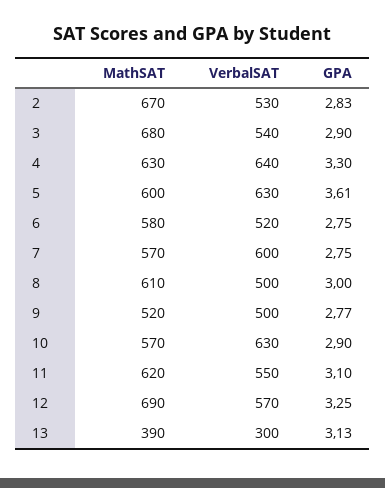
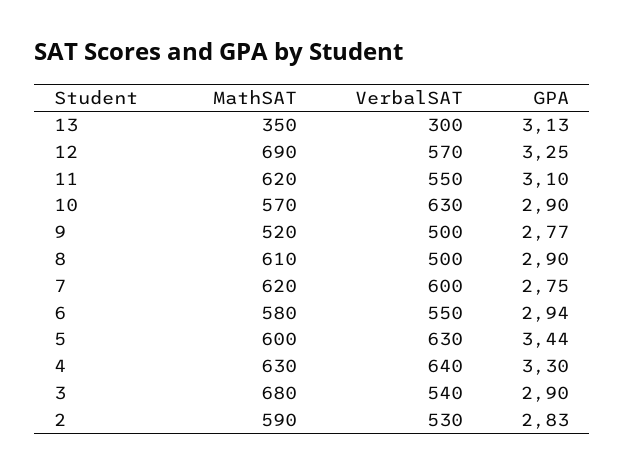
MathSAT, 2: 670 -> 590
GPA, 5: 3.61 -> 3.44
VerbalSAT, 6: 520 -> 550
GPA, 6: 2.75 -> 2.94
MathSAT, 7: 570 -> 620
GPA, 8: 3 -> 2.9
MathSAT, 13: 390 -> 350

